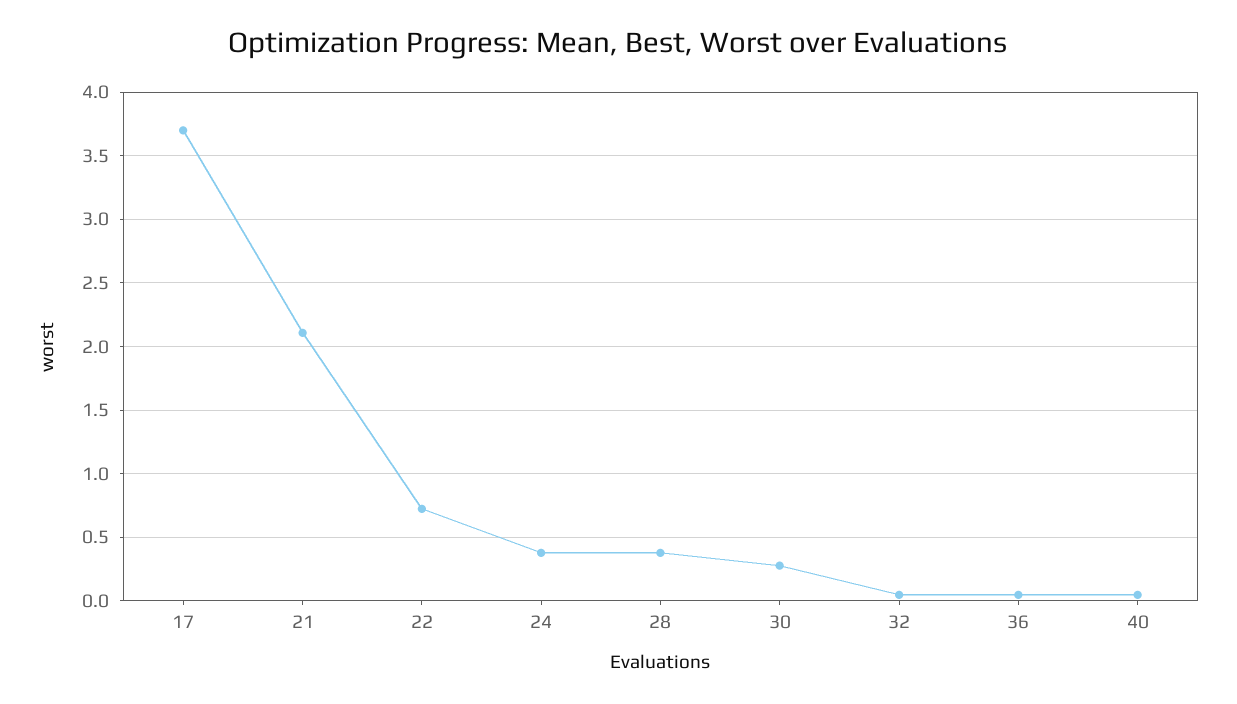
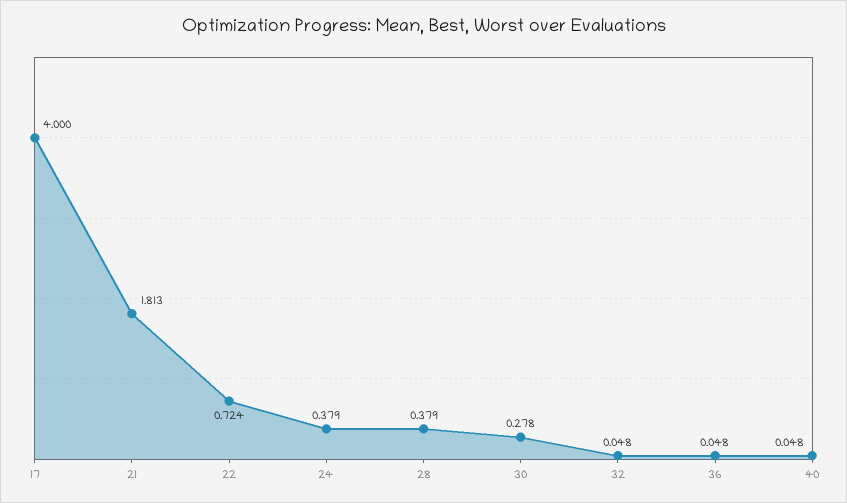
17: 3.7 -> 4
21: 2.1 -> 1.813

